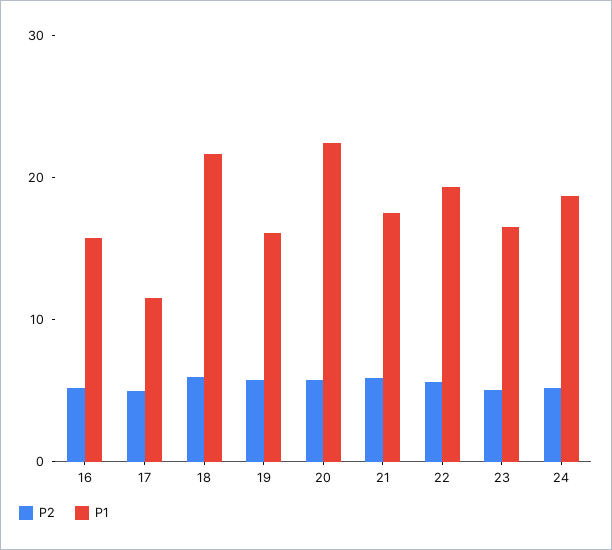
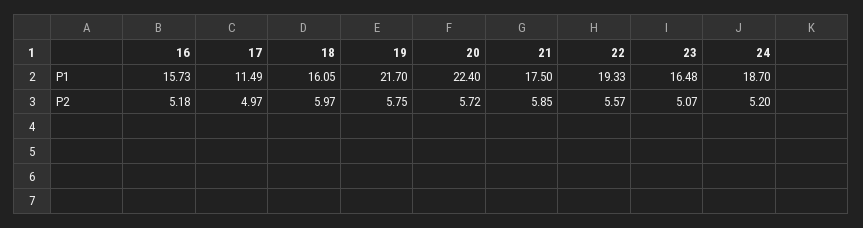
P1, 18: 22 -> 16.05
P1, 19: 16 -> 21.7

